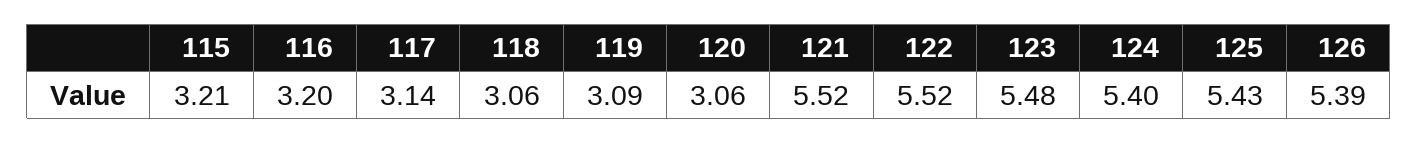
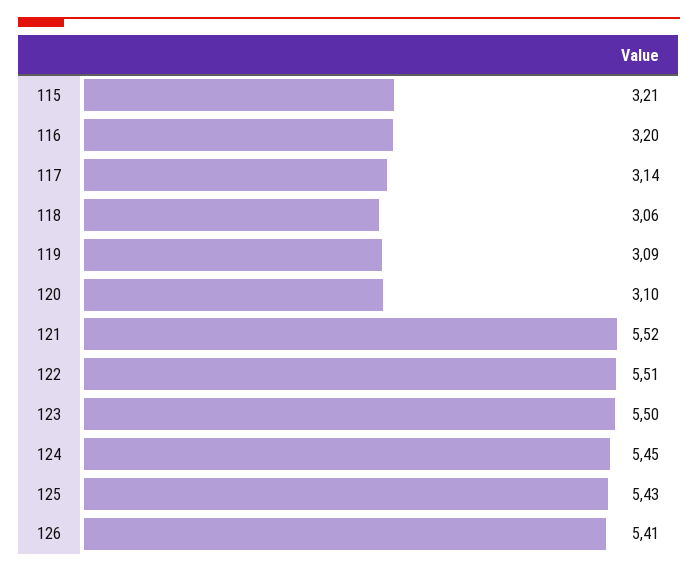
120: 3.06 -> 3.1
122: 5.52 -> 5.51
123: 5.48 -> 5.5
124: 5.4 -> 5.45
126: 5.39 -> 5.41

